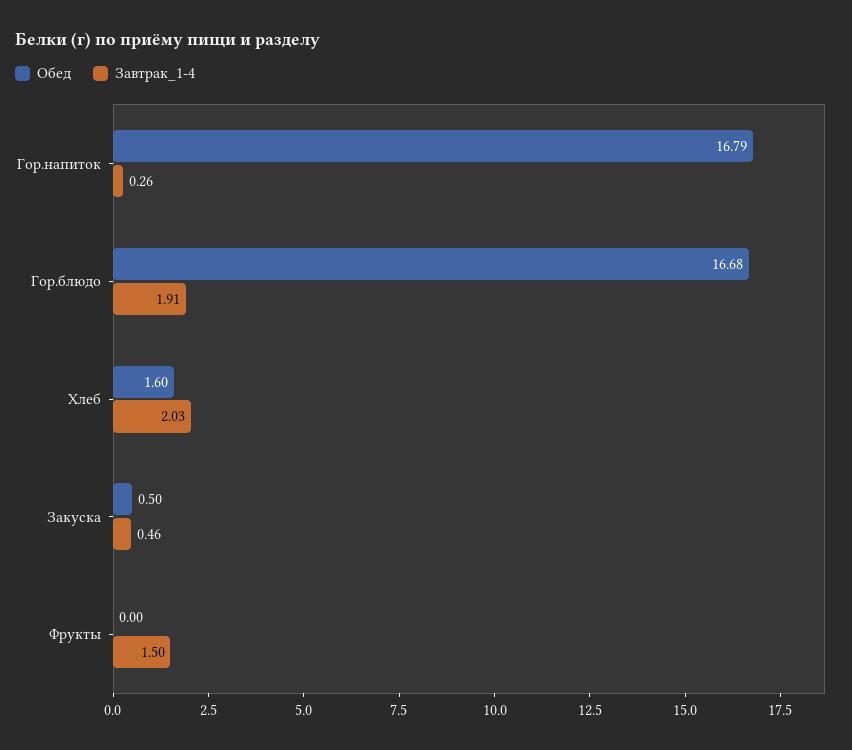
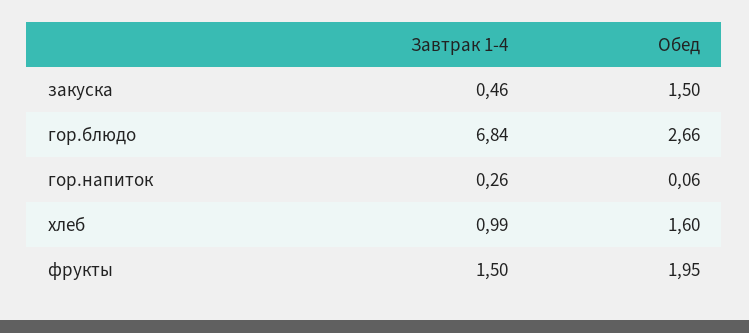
Обед, Гор.напиток: 16.79 -> 0.06
Обед, Гор.блюдо: 16.68 -> 2.66
Завтрак_1-4, Гор.блюдо: 1.91 -> 6.84
Завтрак_1-4, Хлеб: 2.03 -> 0.99
Обед, Закуска: 0.5 -> 1.5
Обед, Фрукты: 0 -> 1.95

